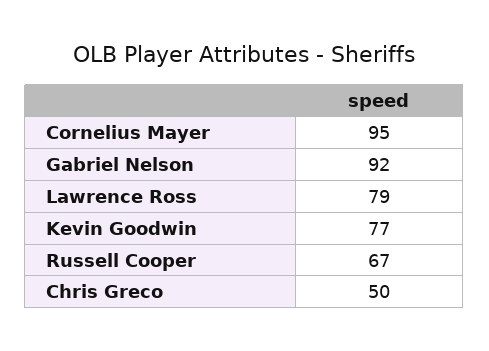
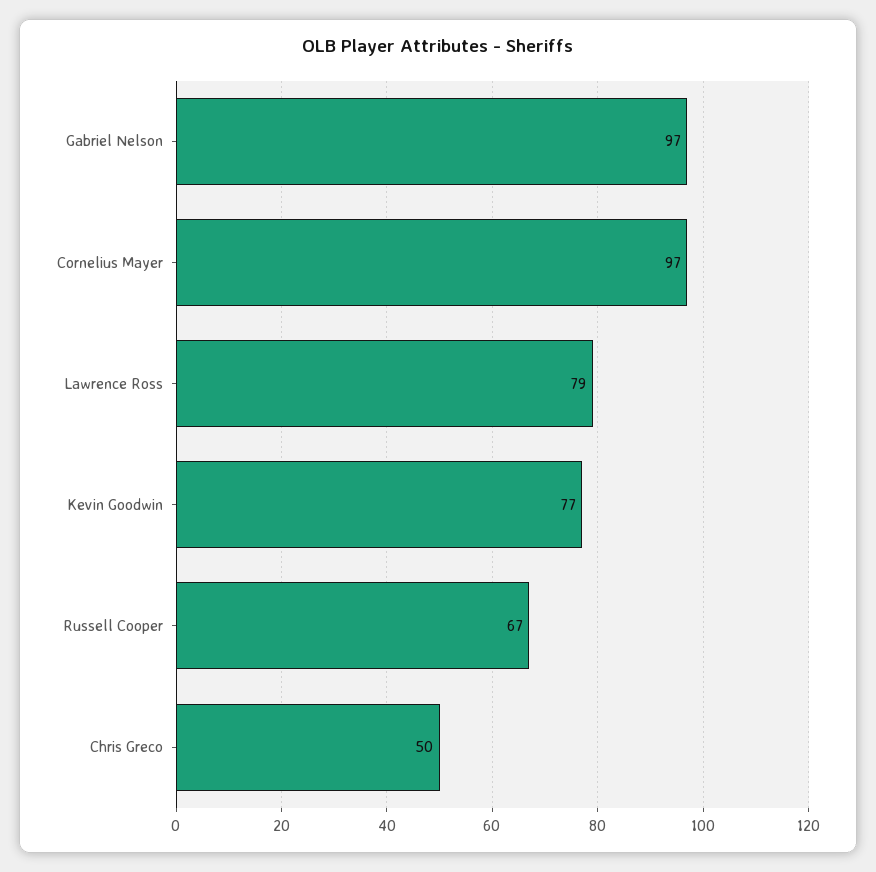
Cornelius Mayer: 95 -> 97
Gabriel Nelson: 92 -> 97

